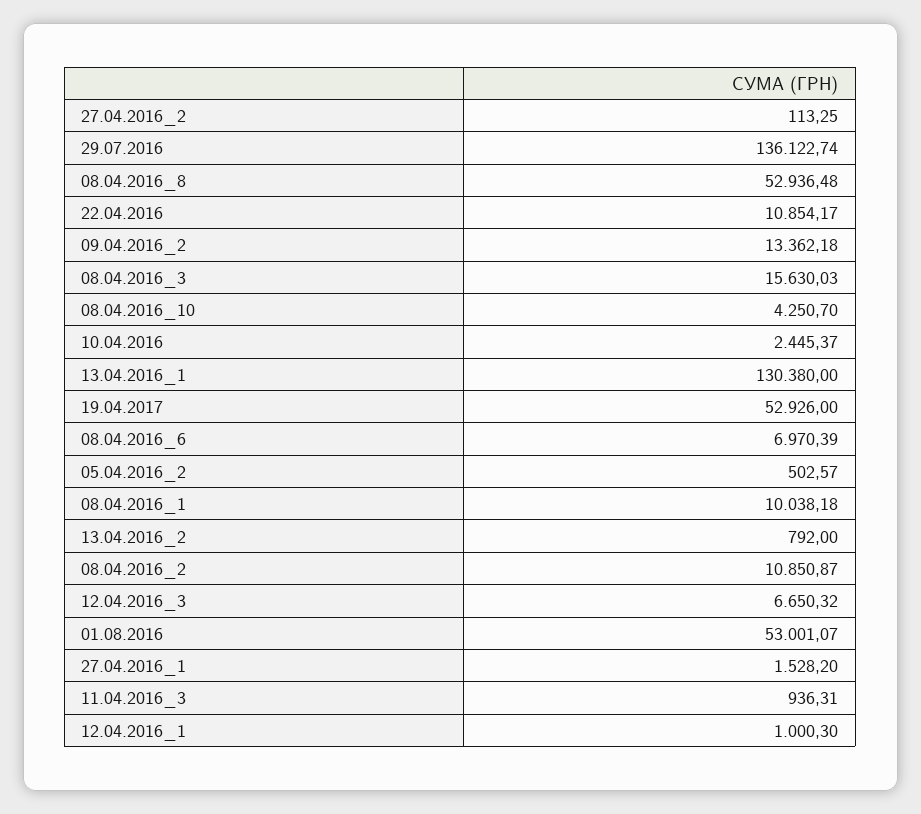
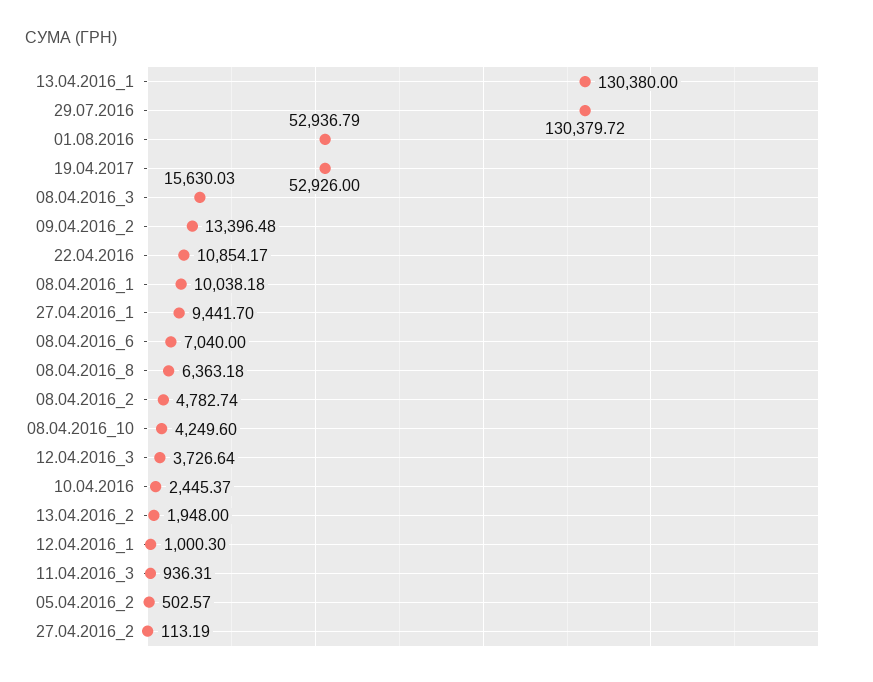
27.04.2016_2: 113.25 -> 113.19
29.07.2016: 136122.74 -> 130379.72
08.04.2016_8: 52936.48 -> 6363.18
09.04.2016_2: 13362.18 -> 13396.48
08.04.2016_10: 4250.7 -> 4249.6
08.04.2016_6: 6970.39 -> 7040
13.04.2016_2: 792 -> 1948
08.04.2016_2: 10850.87 -> 4782.74
12.04.2016_3: 6650.32 -> 3726.64
01.08.2016: 53001.07 -> 52936.79
27.04.2016_1: 1528.2 -> 9441.7

